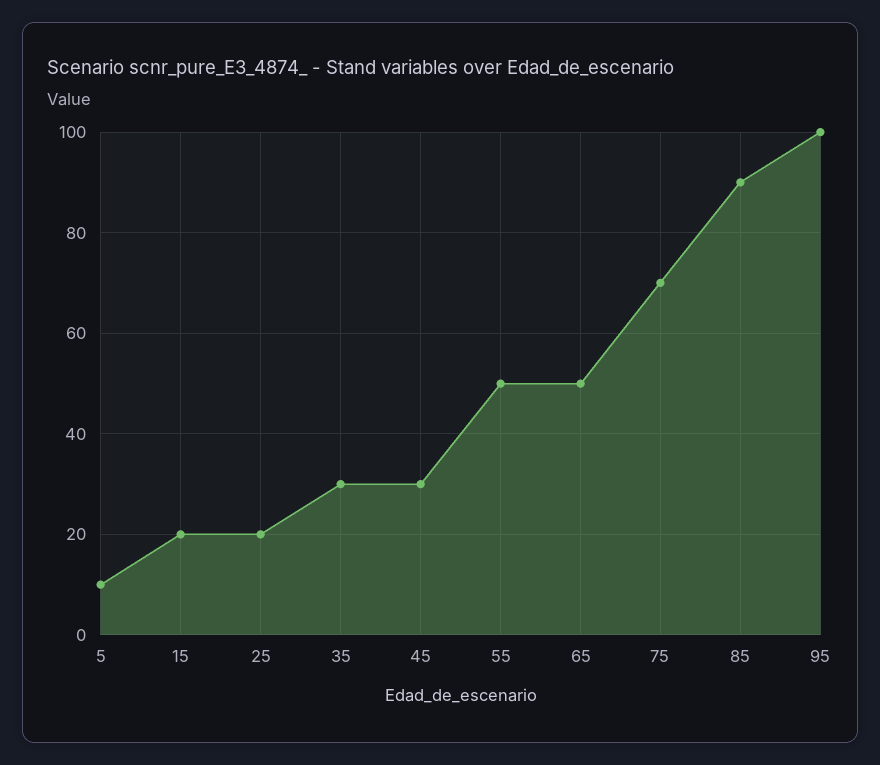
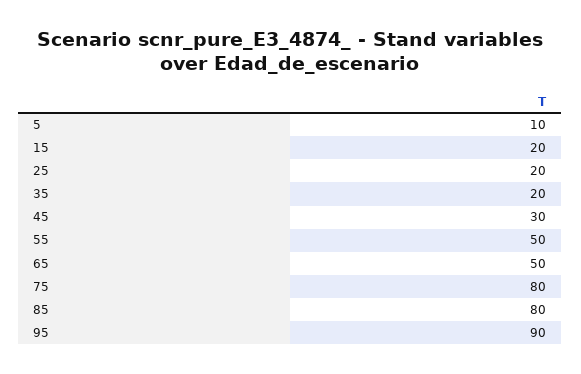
35: 30 -> 20
75: 70 -> 80
85: 90 -> 80
95: 100 -> 90

